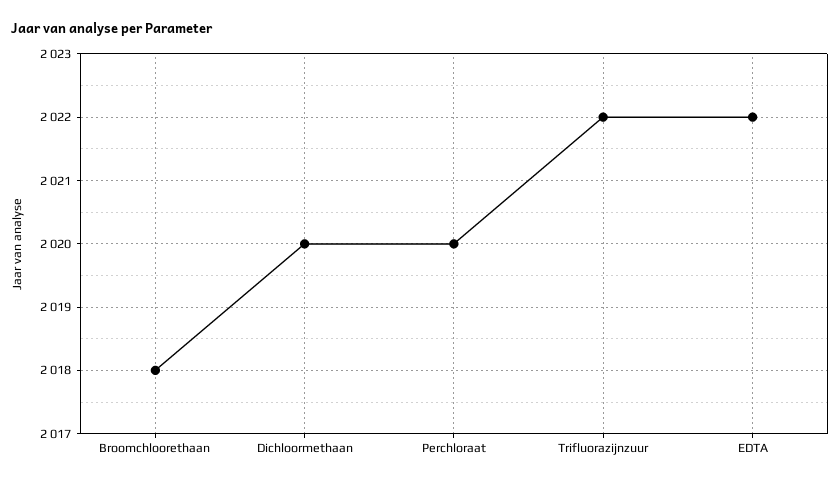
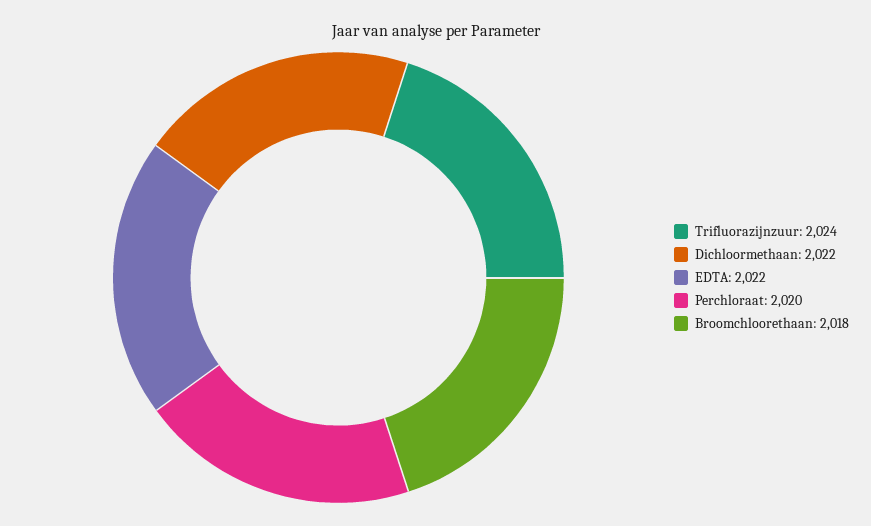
Dichloormethaan: 2020 -> 2022
Trifluorazijnzuur: 2022 -> 2024

